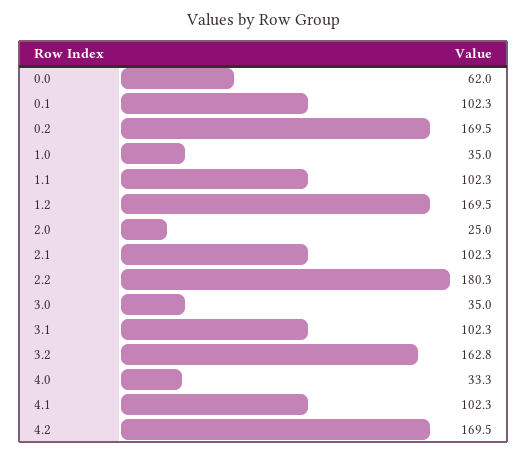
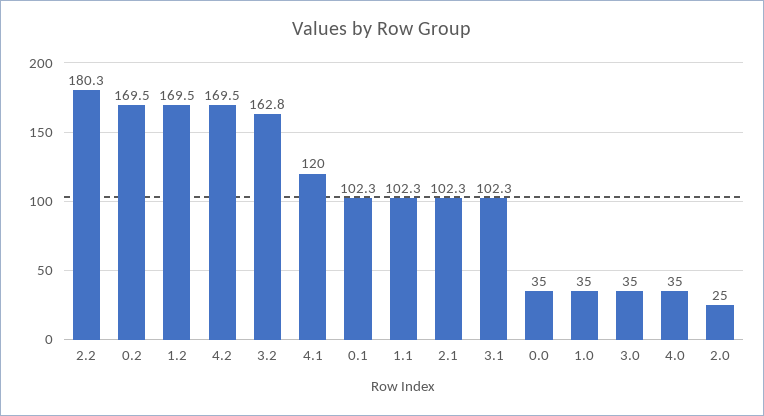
0.0: 62 -> 35
4.0: 33.3 -> 35
4.1: 102.3 -> 120

